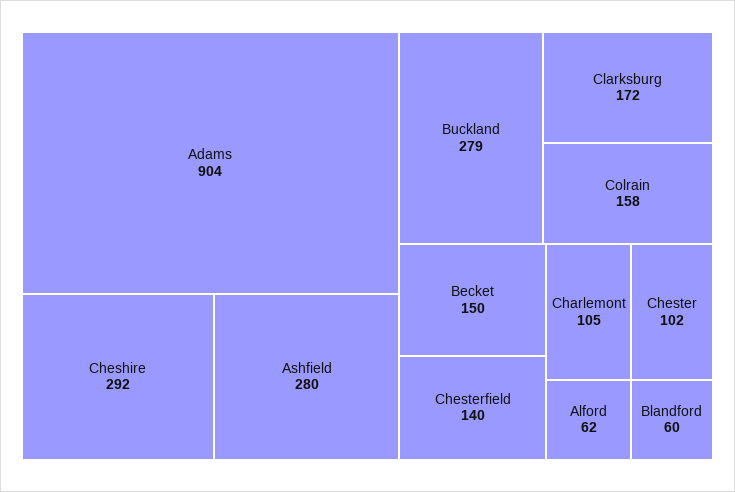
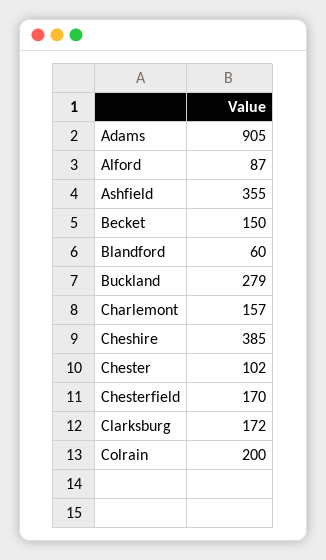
Adams: 904 -> 905
Cheshire: 292 -> 385
Ashfield: 280 -> 355
Colrain: 158 -> 200
Chesterfield: 140 -> 170
Charlemont: 105 -> 157
Alford: 62 -> 87

